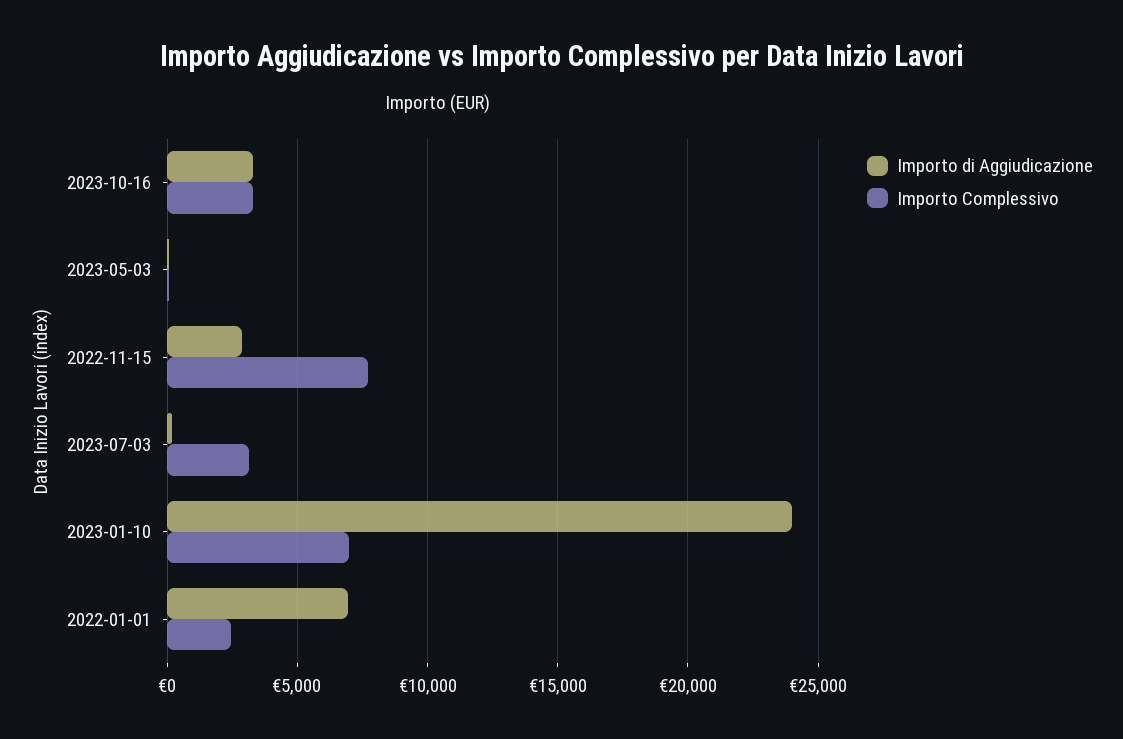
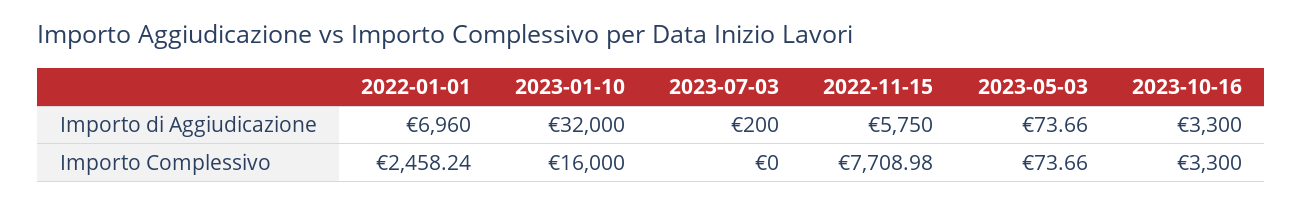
Importo di Aggiudicazione, 2022-11-15: 3000 -> 5750
Importo Complessivo, 2023-07-03: 3000 -> 0
Importo di Aggiudicazione, 2023-01-10: 24000 -> 32000
Importo Complessivo, 2023-01-10: 7000 -> 16000

